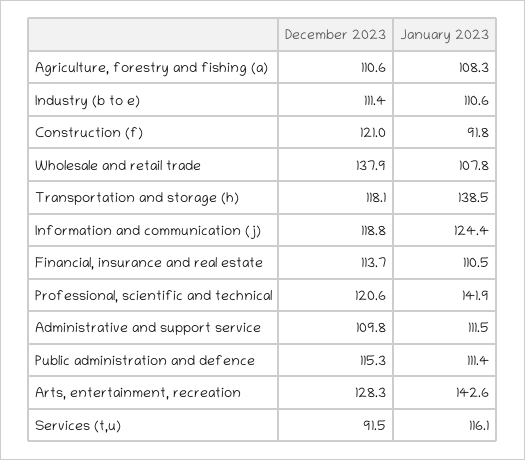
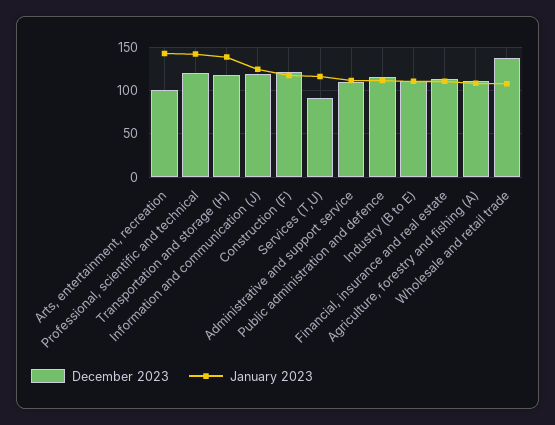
January 2023, Construction (f): 91.8 -> 120
December 2023, Arts, entertainment, recreation: 128.3 -> 100

